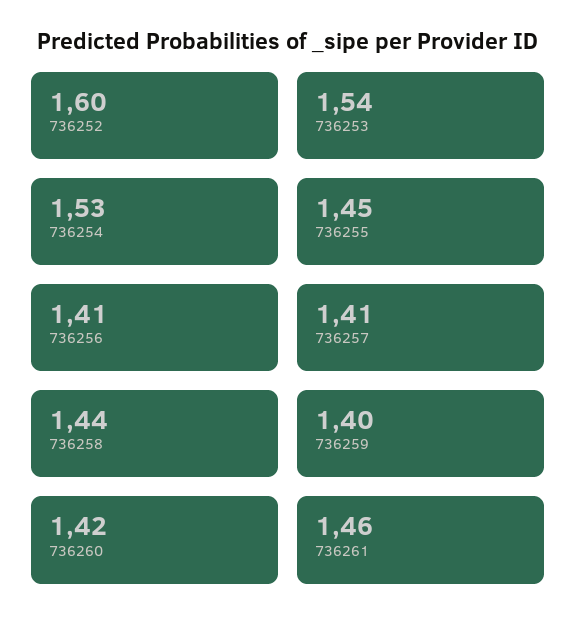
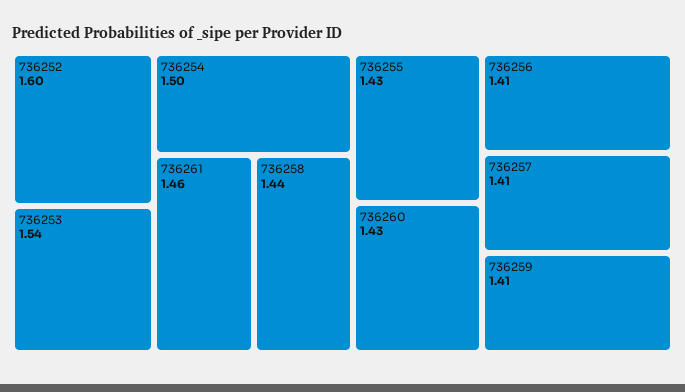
736254: 1.53 -> 1.5
736255: 1.45 -> 1.43
736259: 1.4 -> 1.41
736260: 1.42 -> 1.43

